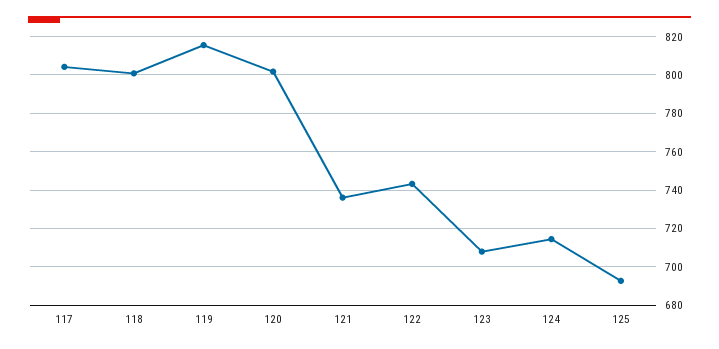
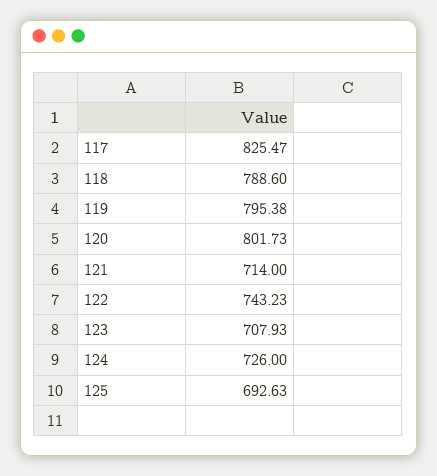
117: 805 -> 825.47
118: 800 -> 788.6
119: 815 -> 795.38
121: 735 -> 714
124: 715 -> 726

